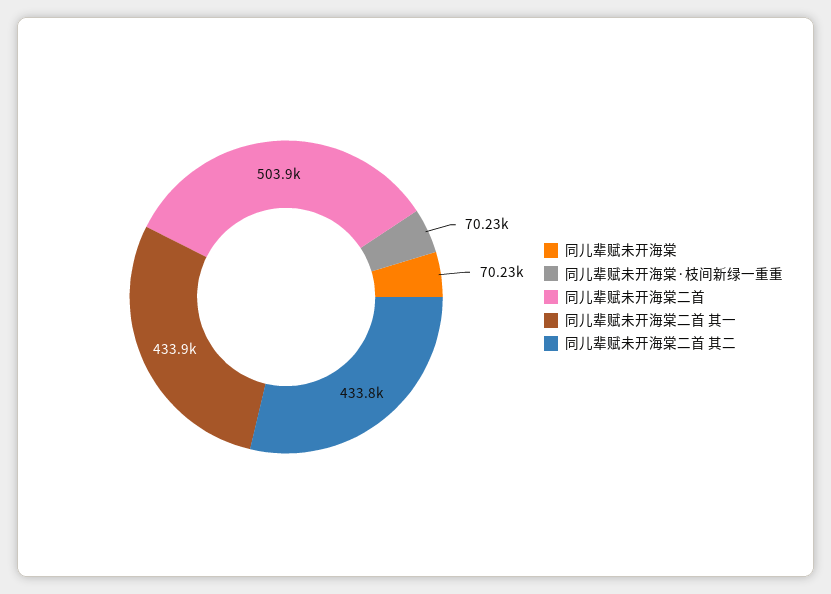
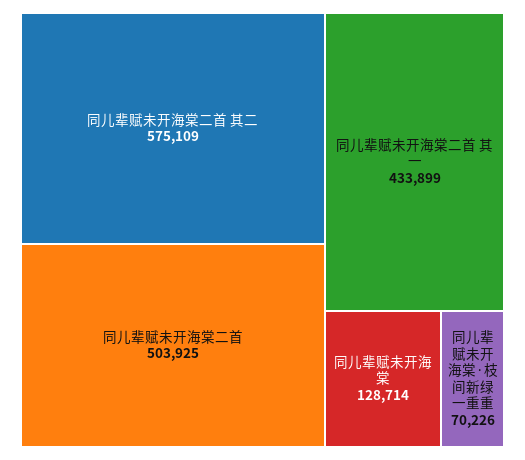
同儿辈赋未开海棠: 70230 -> 128714
同儿辈赋未开海棠二首 其二: 433800 -> 575109

